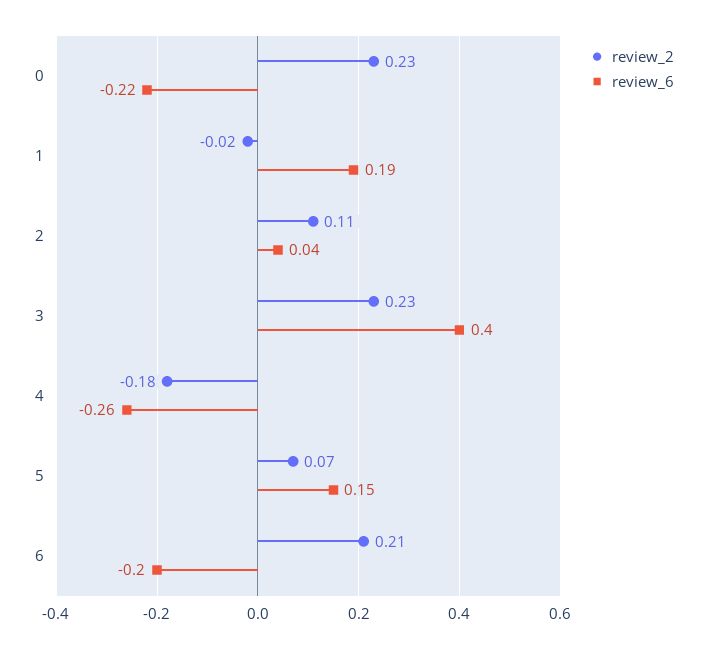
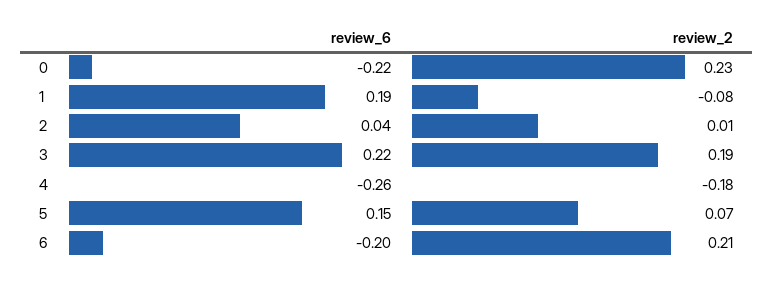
review_2, 1: -0.02 -> -0.08
review_2, 2: 0.11 -> 0.01
review_2, 3: 0.23 -> 0.19
review_6, 3: 0.4 -> 0.22

